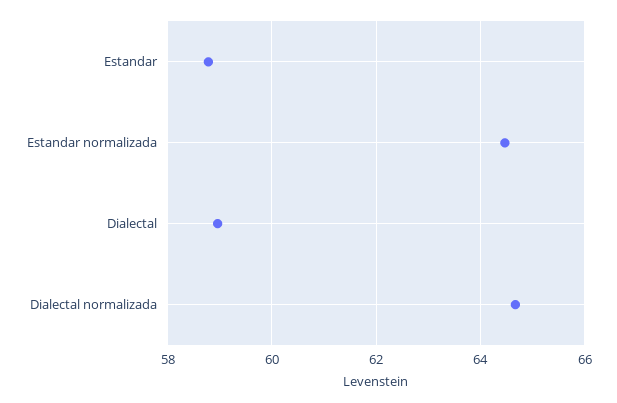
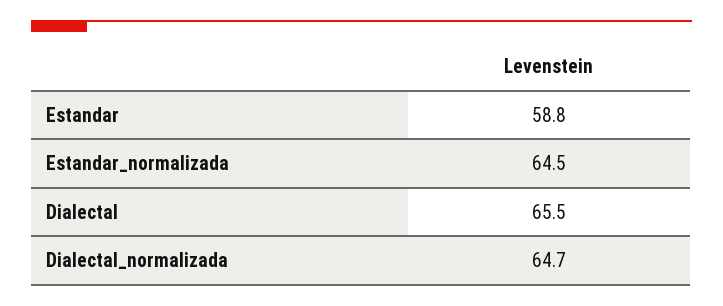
Dialectal: 59 -> 65.5

